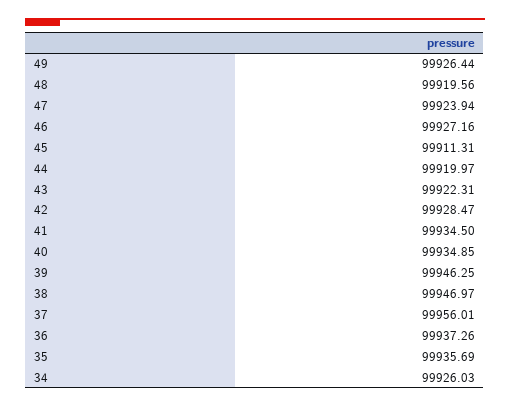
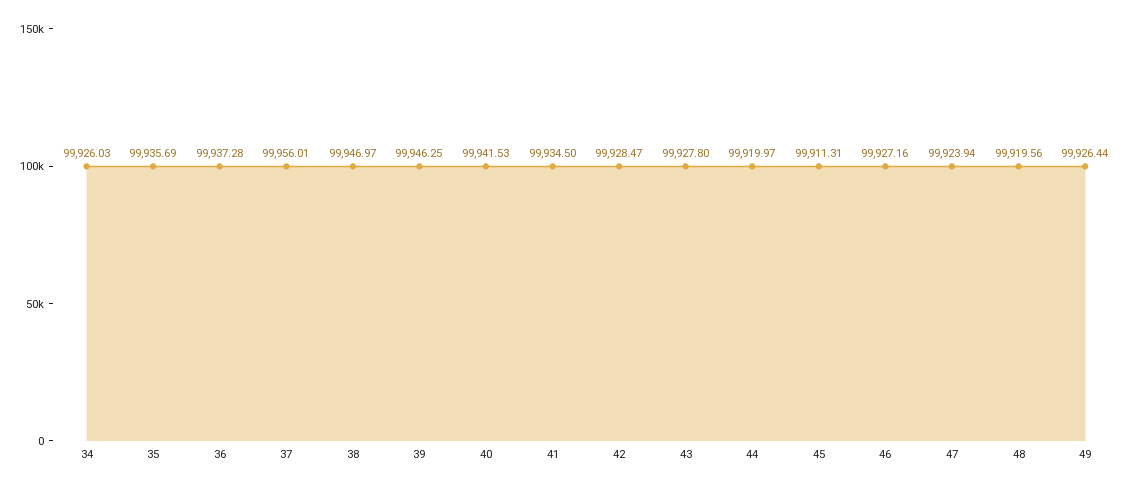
43: 99922.31 -> 99927.8
40: 99934.85 -> 99941.53
36: 99937.26 -> 99937.28

